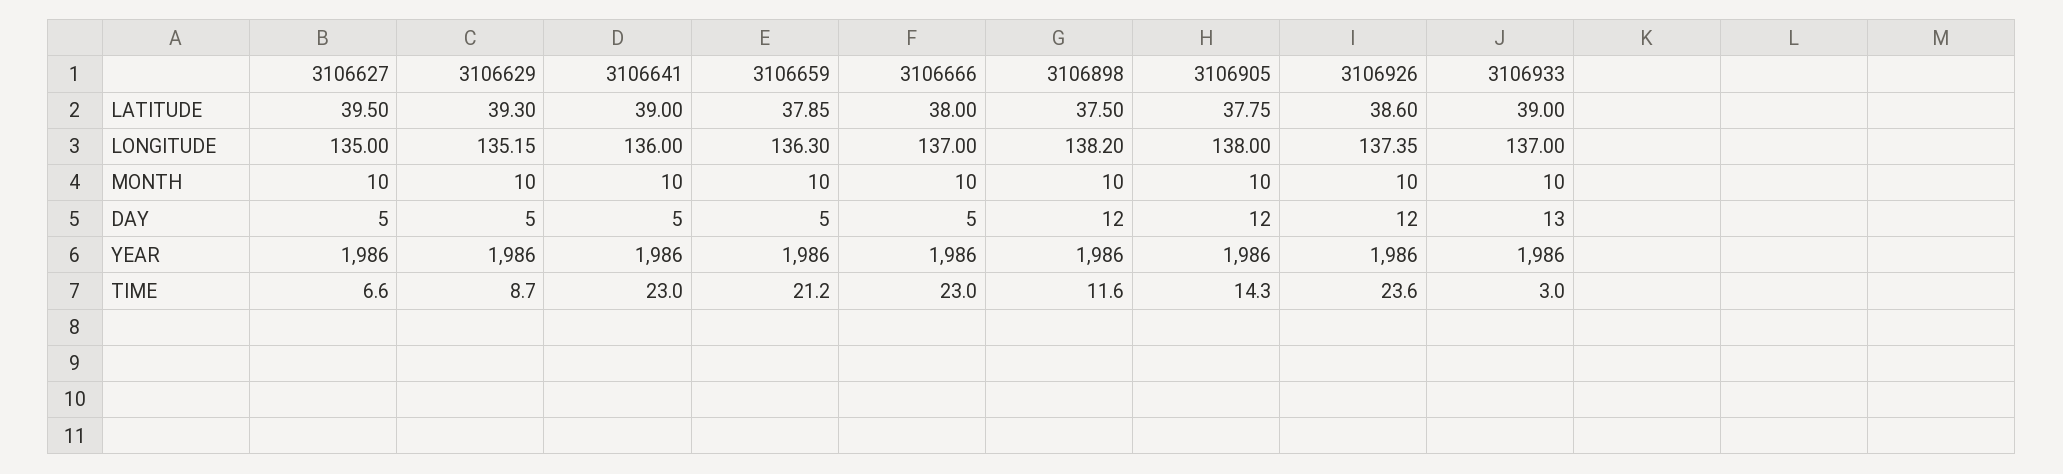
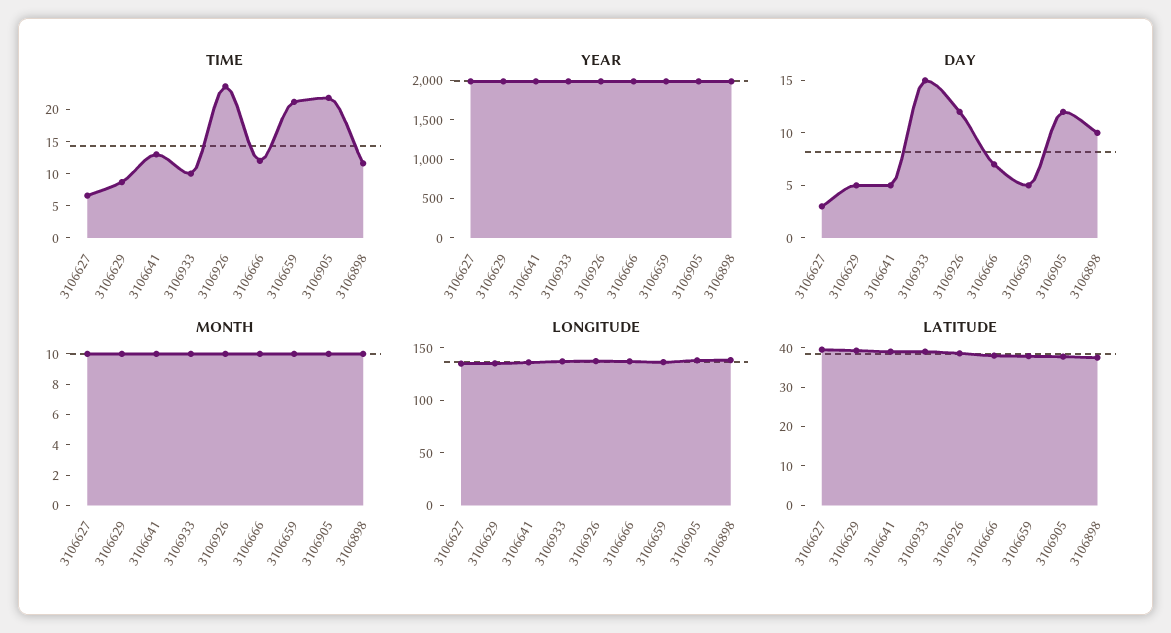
DAY, 3106627: 5 -> 3
DAY, 3106666: 5 -> 7
DAY, 3106898: 12 -> 10
DAY, 3106933: 13 -> 15
TIME, 3106641: 23 -> 12.5
TIME, 3106666: 23 -> 12.5
TIME, 3106905: 14.3 -> 22.5
TIME, 3106933: 3 -> 10

